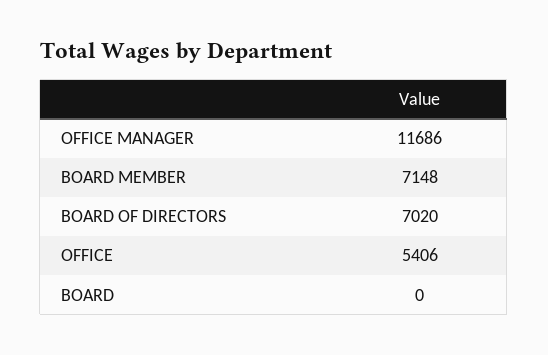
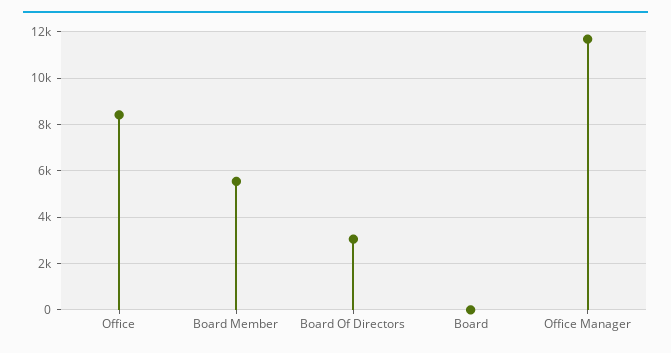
BOARD MEMBER: 7148 -> 5500
BOARD OF DIRECTORS: 7020 -> 3000
OFFICE: 5406 -> 8500

